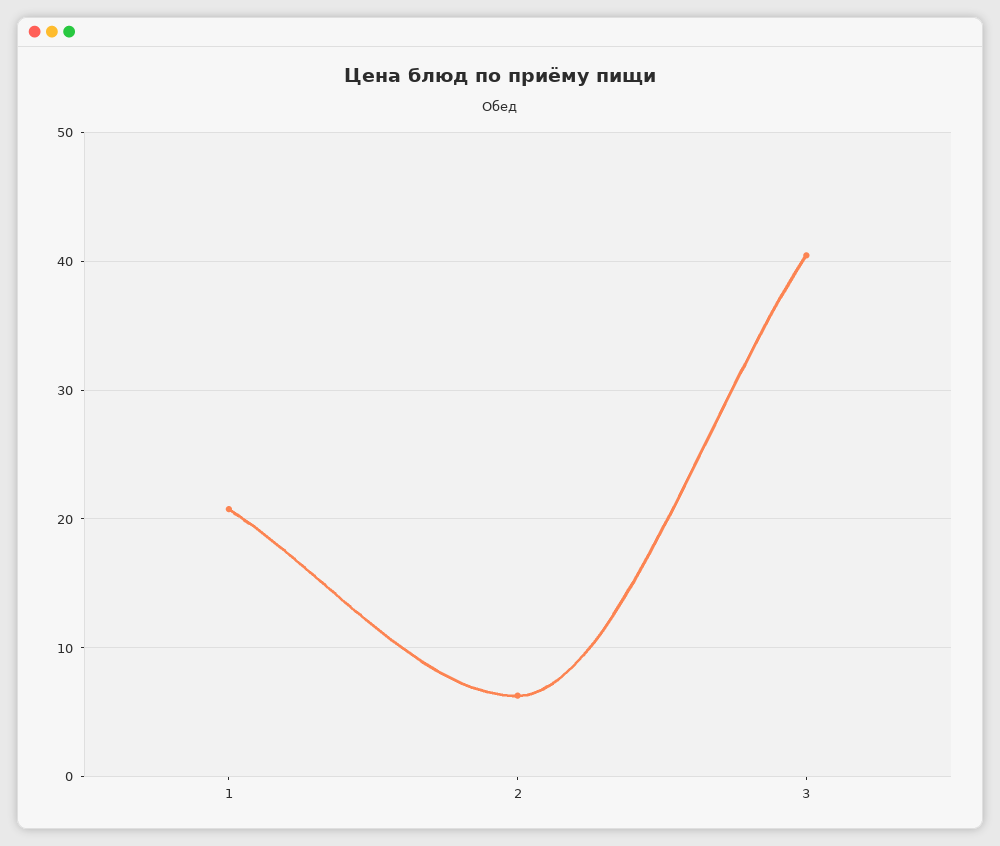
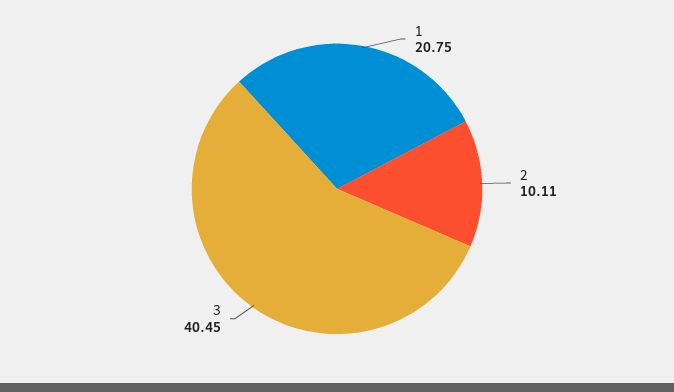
2: 6 -> 10.11

